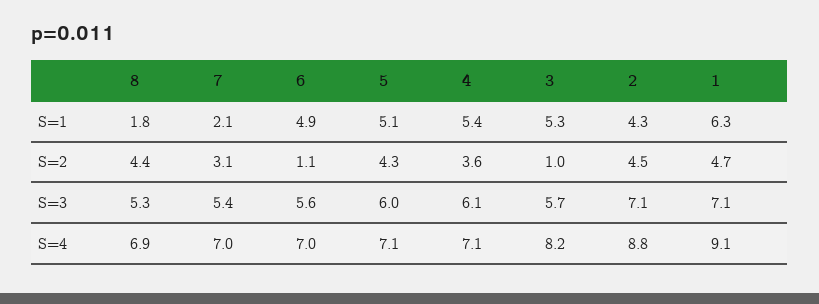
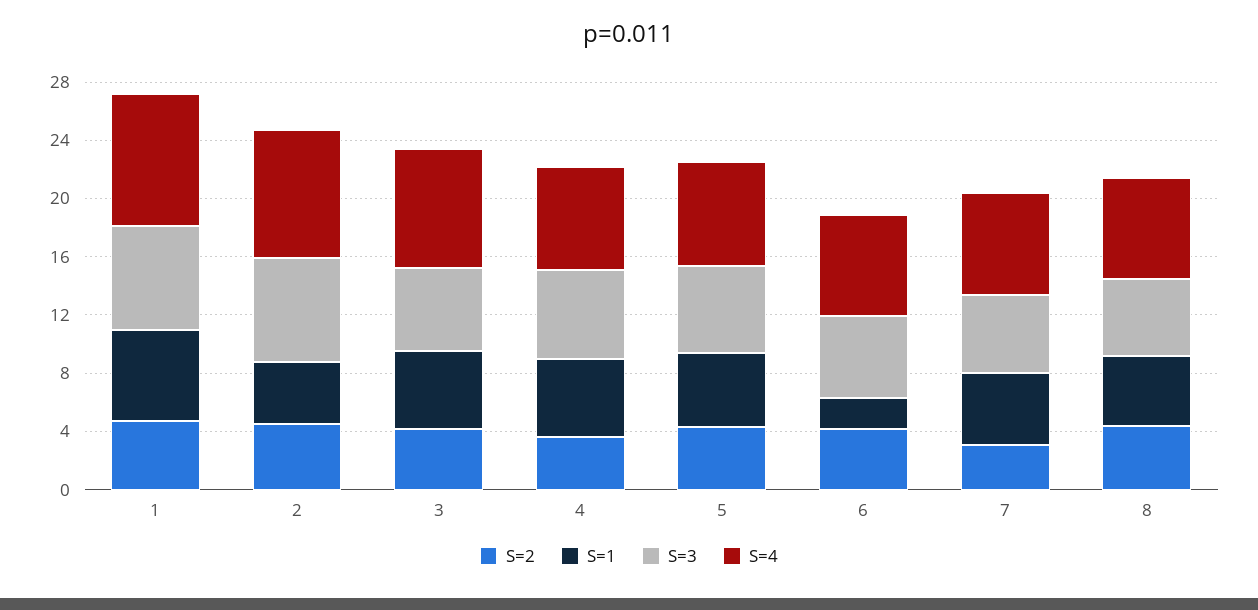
S=1, 8: 1.8 -> 5
S=1, 7: 2.1 -> 5
S=1, 6: 4.9 -> 2
S=2, 6: 1.1 -> 4
S=2, 3: 1 -> 4

